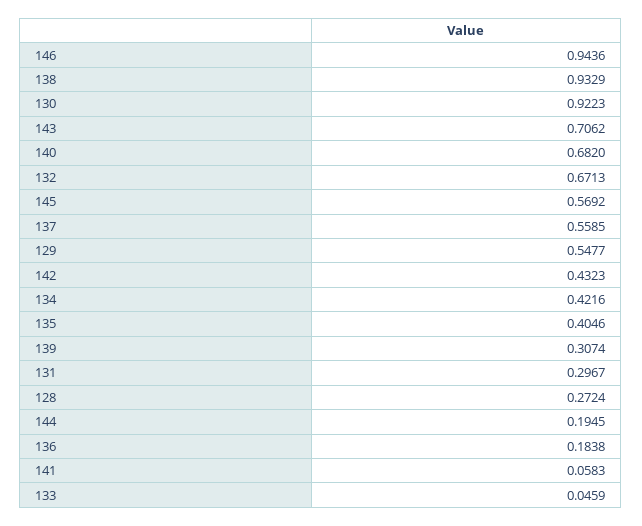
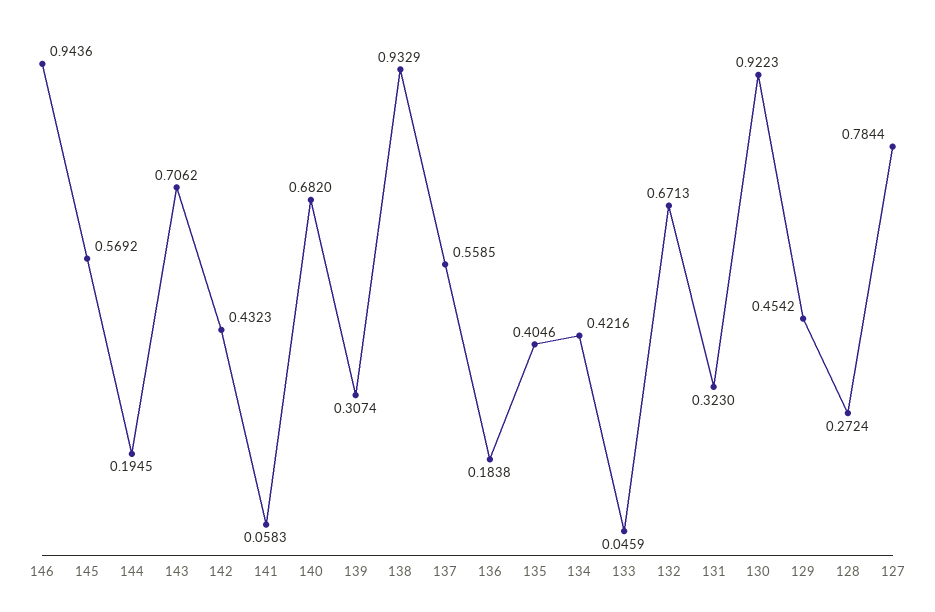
129: 0.5477 -> 0.4542
131: 0.2967 -> 0.323
127: none -> 0.7844

